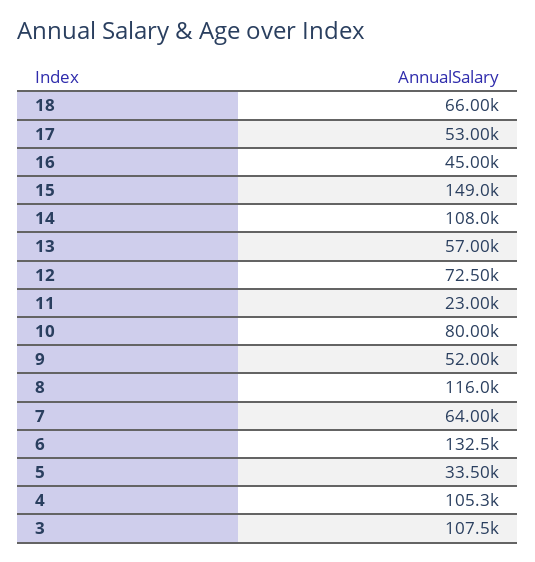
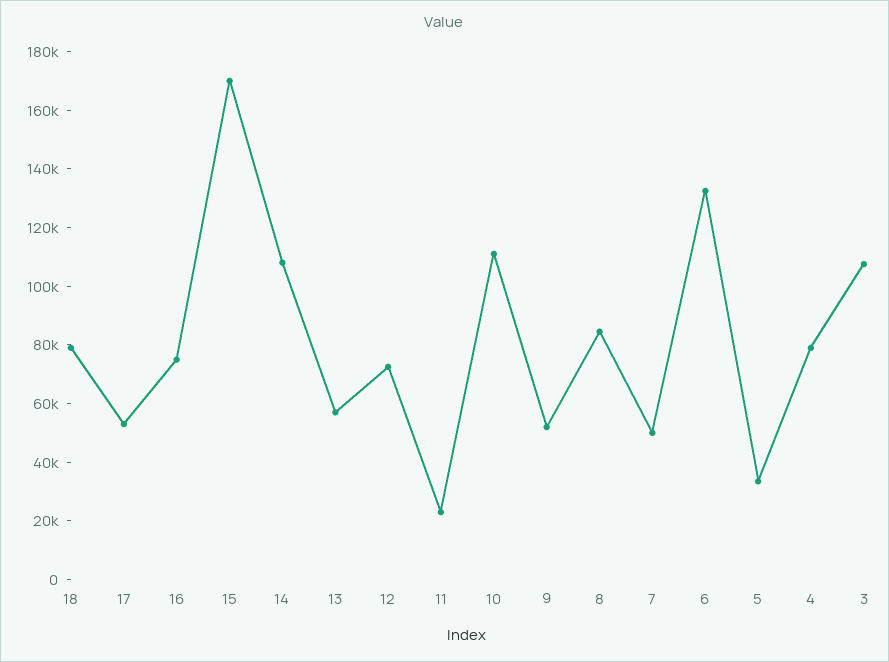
18: 66000 -> 80000
16: 45000 -> 75000
15: 149000 -> 170000
10: 80000 -> 110000
8: 116000 -> 85000
7: 64000 -> 50000
4: 105300 -> 80000

